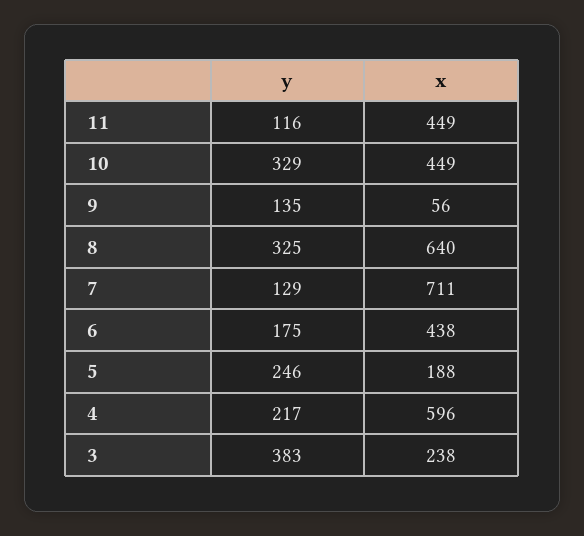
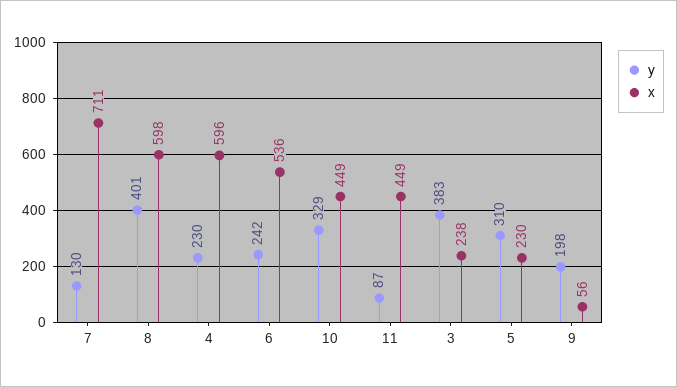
y, 11: 116 -> 87
y, 9: 135 -> 198
y, 8: 325 -> 401
x, 8: 640 -> 598
y, 7: 129 -> 130
y, 6: 175 -> 242
x, 6: 438 -> 536
y, 5: 246 -> 310
x, 5: 188 -> 230
y, 4: 217 -> 230

